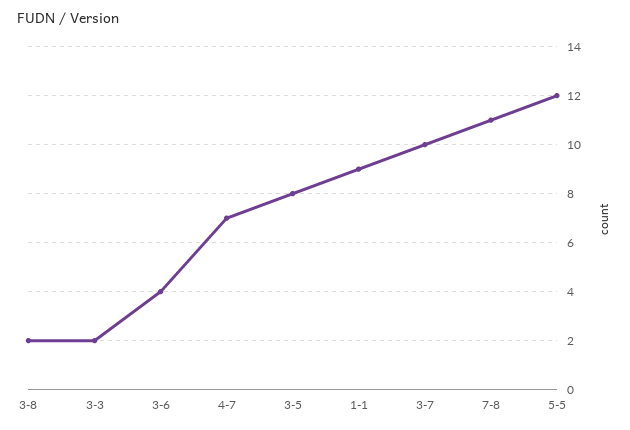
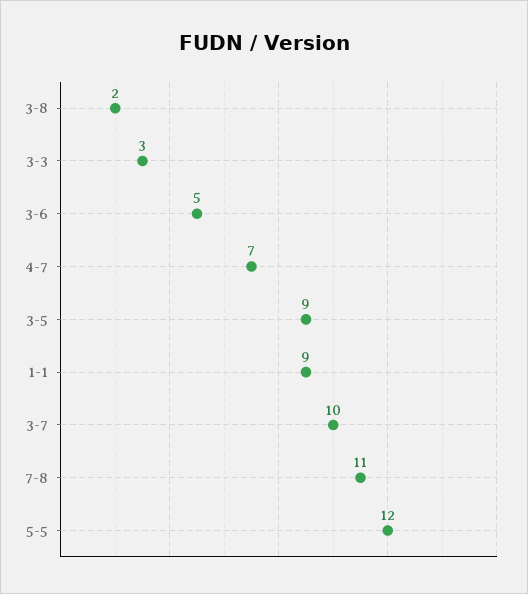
3-3: 2 -> 3
3-6: 4 -> 5
3-5: 8 -> 9

